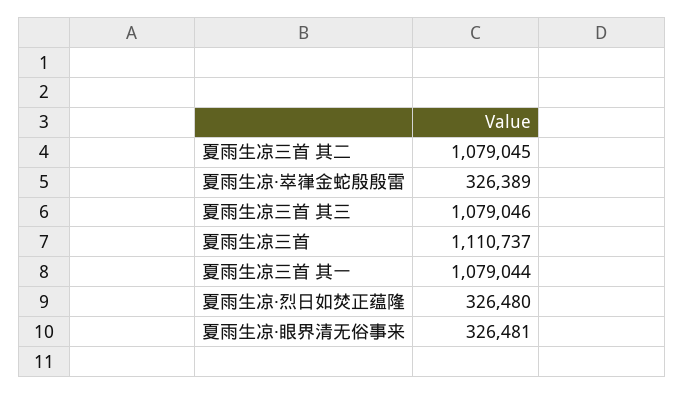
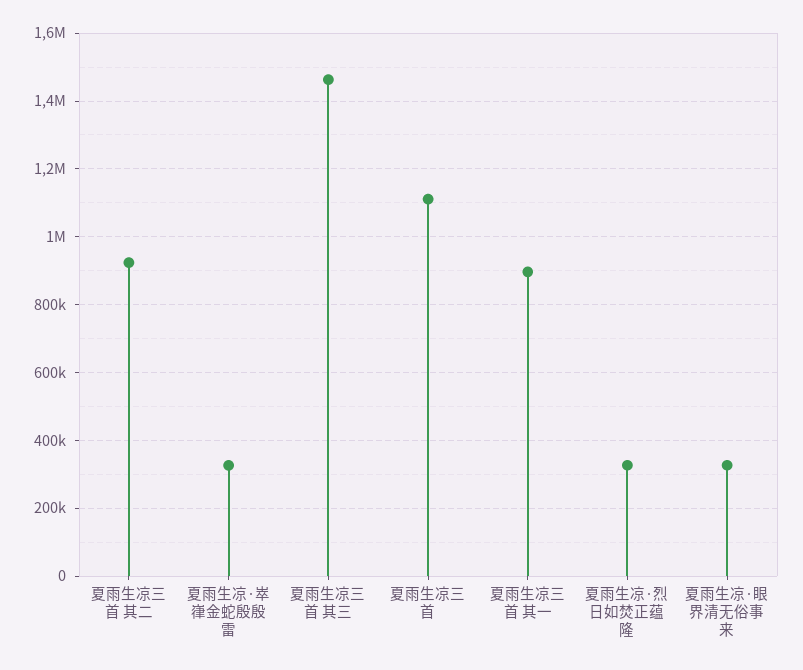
夏雨生凉三首 其二: 1079045 -> 920000
夏雨生凉三首 其三: 1079046 -> 1460000
夏雨生凉三首 其一: 1079044 -> 900000

